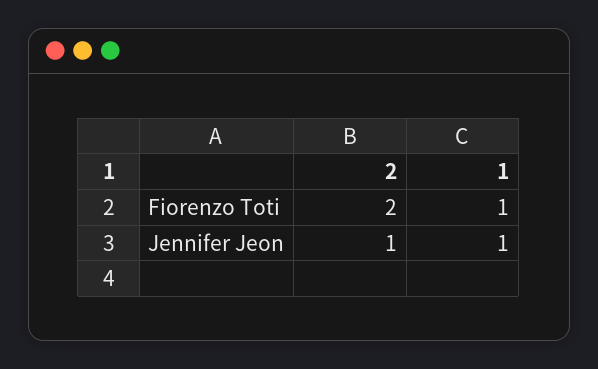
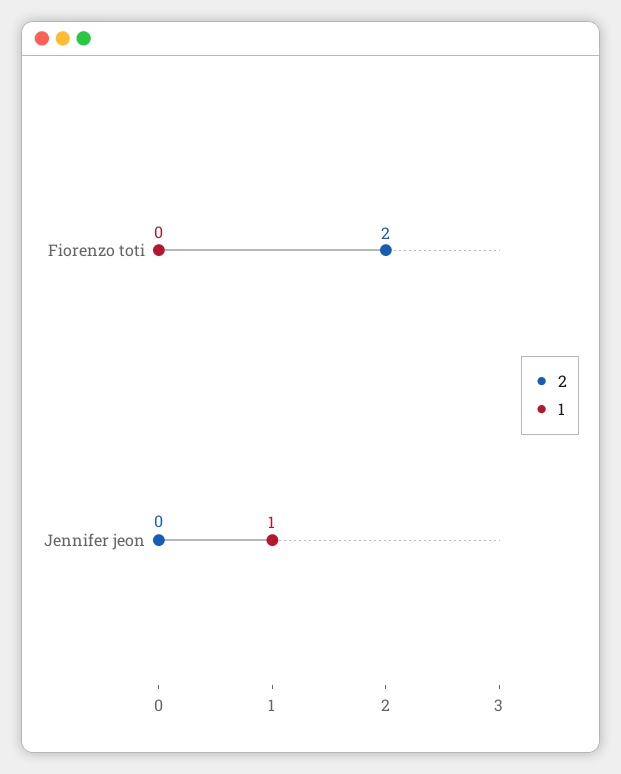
1, Fiorenzo Toti: 1 -> 0
2, Jennifer Jeon: 1 -> 0

